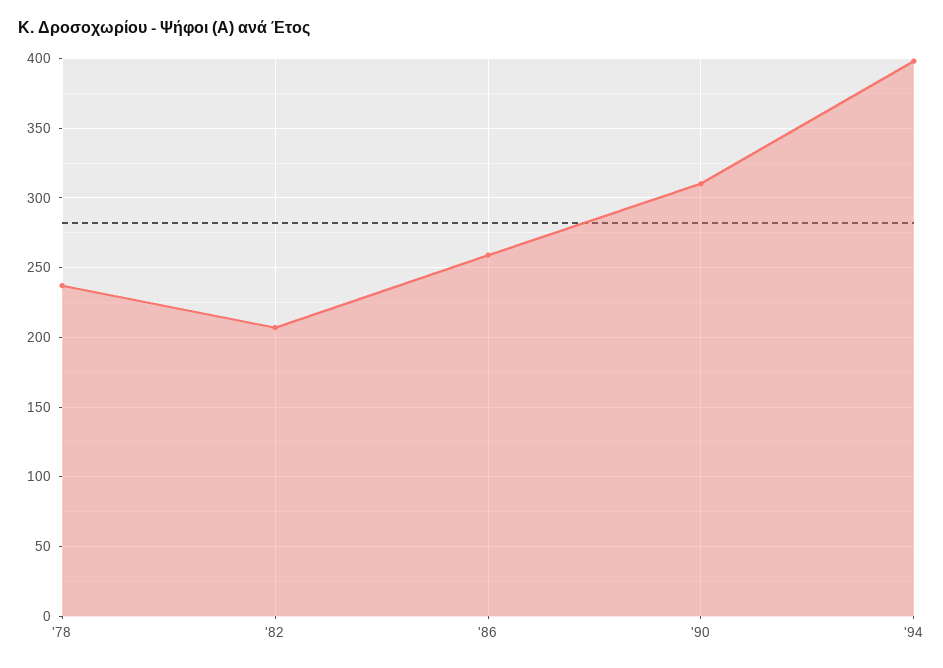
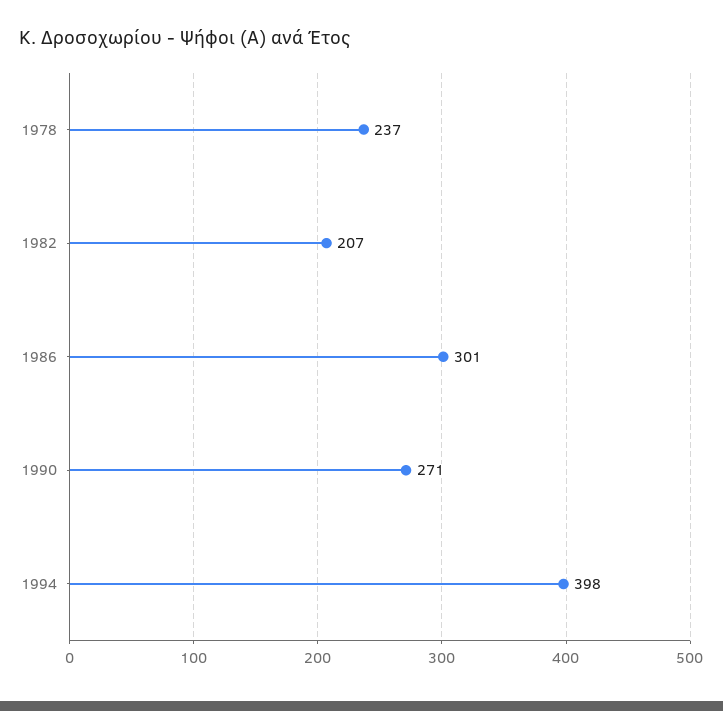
'86: 260 -> 301
'90: 310 -> 271

